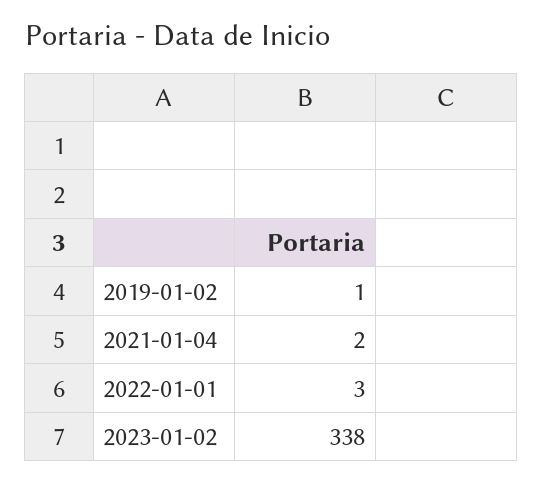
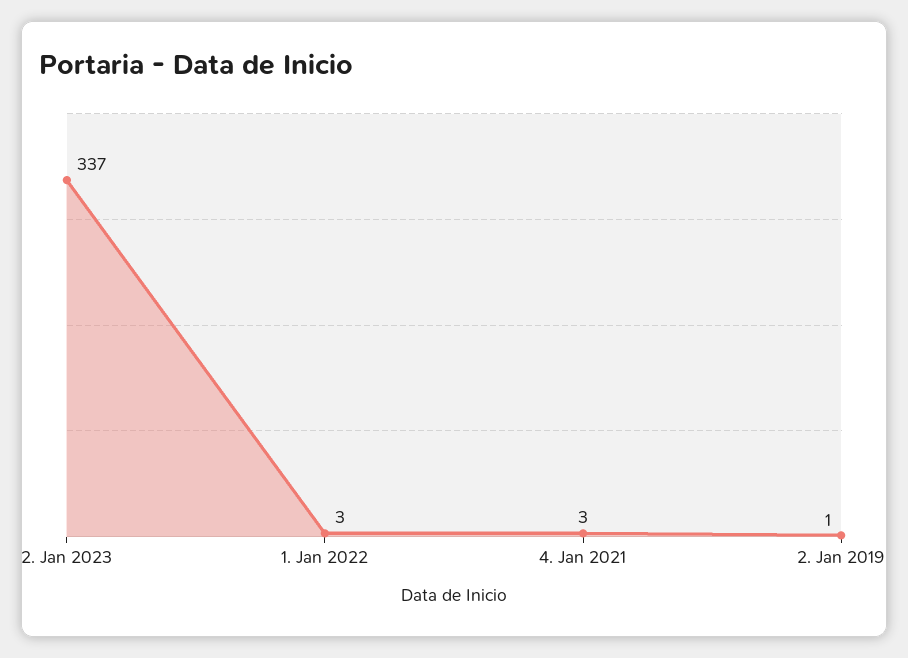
2021-01-04: 2 -> 3
2023-01-02: 338 -> 337

